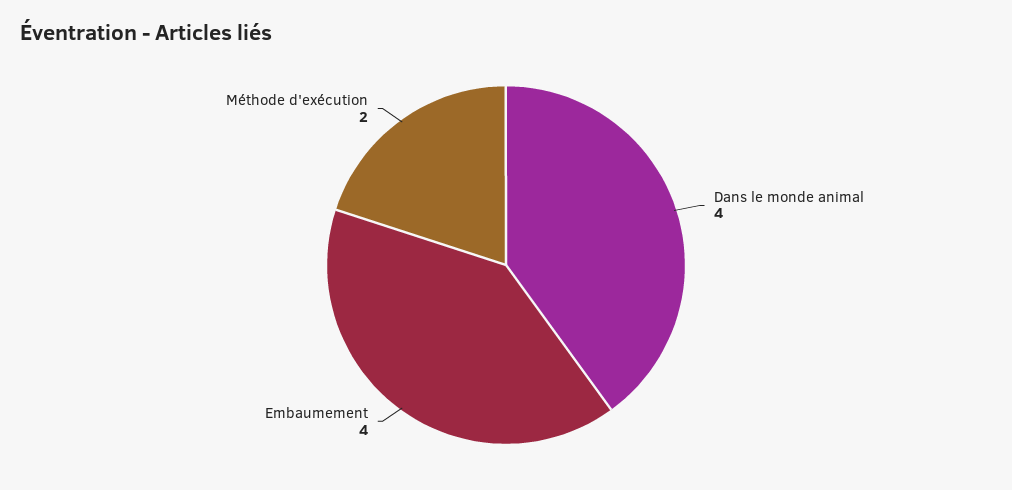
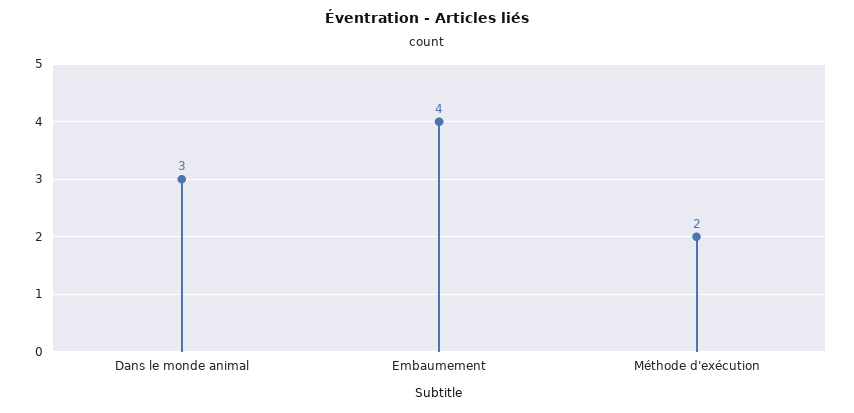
Dans le monde animal: 4 -> 3

